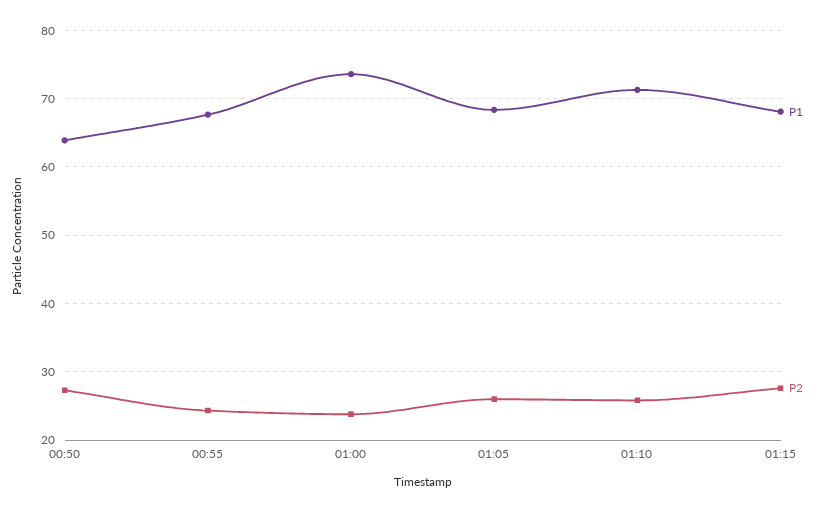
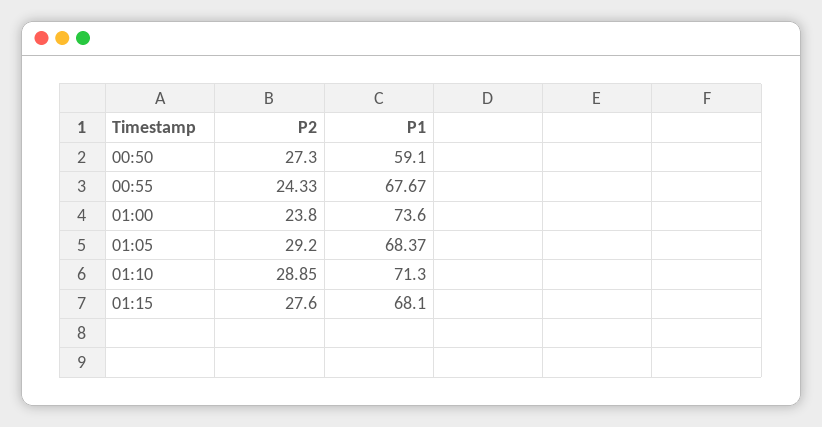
P1, 00:50: 64 -> 59.1
P2, 01:05: 26 -> 29.2
P2, 01:10: 26 -> 28.85

